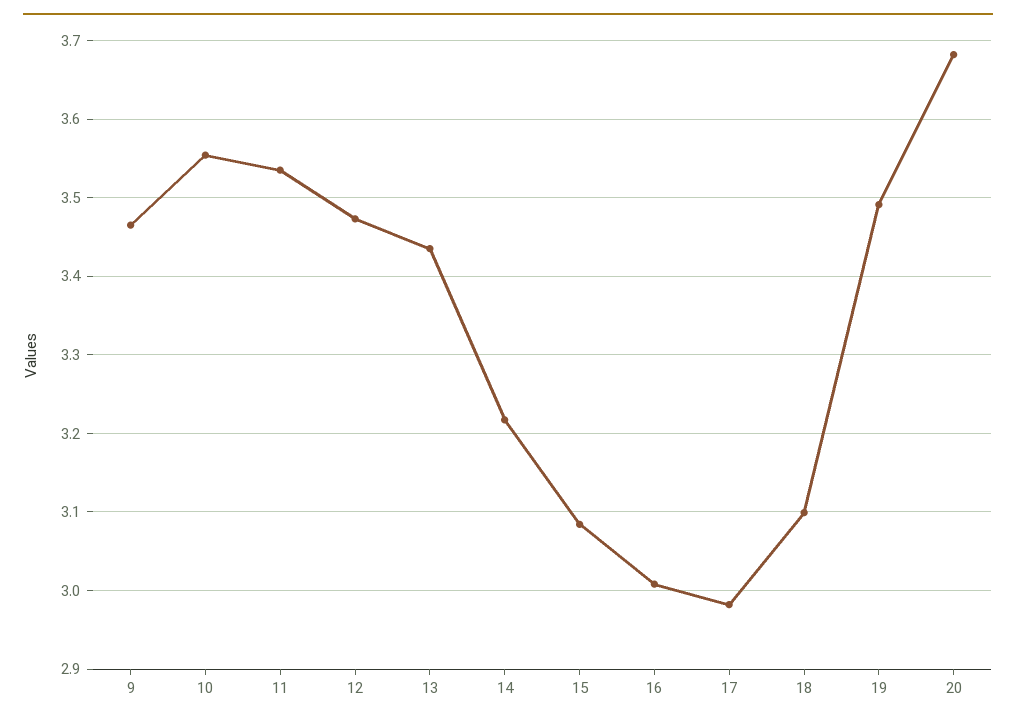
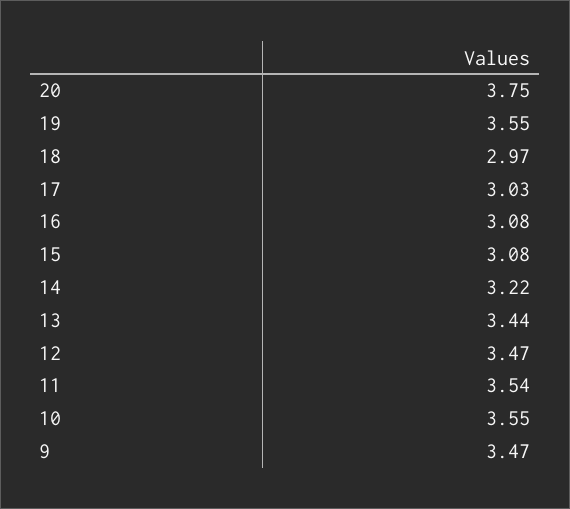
16: 3.01 -> 3.08
17: 2.98 -> 3.03
18: 3.1 -> 2.97
19: 3.49 -> 3.55
20: 3.68 -> 3.75

